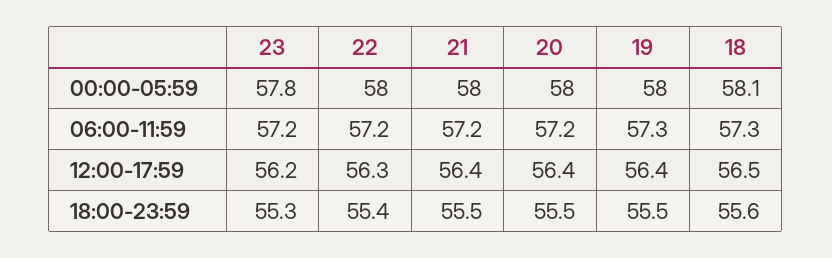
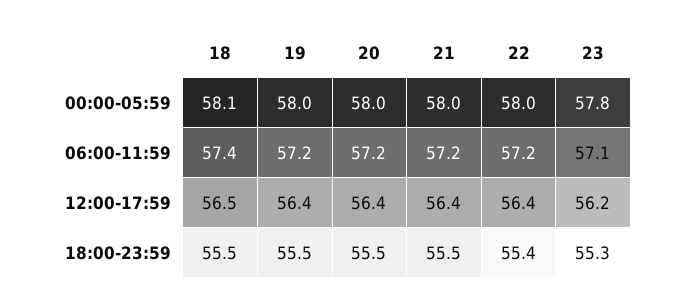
23, 06:00-11:59: 57.2 -> 57.1
19, 06:00-11:59: 57.3 -> 57.2
18, 06:00-11:59: 57.3 -> 57.4
22, 12:00-17:59: 56.3 -> 56.4
18, 18:00-23:59: 55.6 -> 55.5

